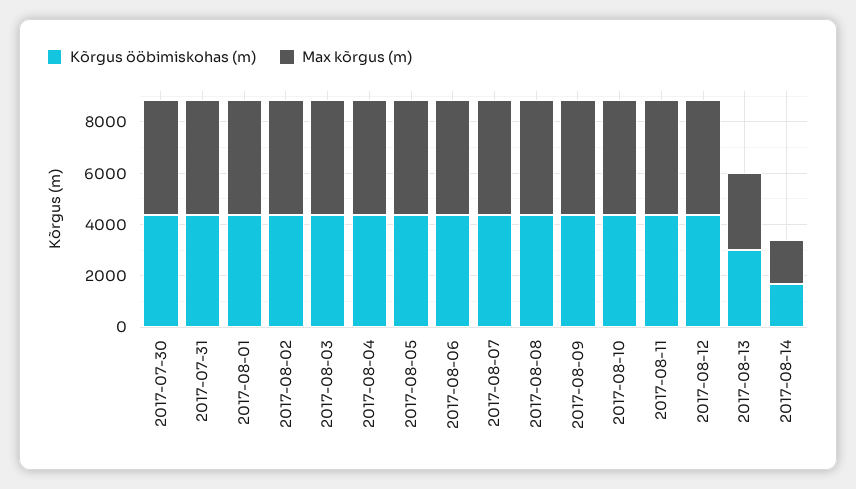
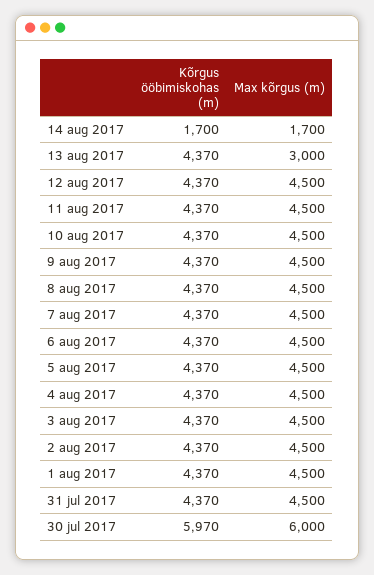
Kõrgus ööbimiskohas (m), 2017-07-30: 4500 -> 5970
Max kõrgus (m), 2017-07-30: 4500 -> 6000
Kõrgus ööbimiskohas (m), 2017-08-13: 3000 -> 4370

